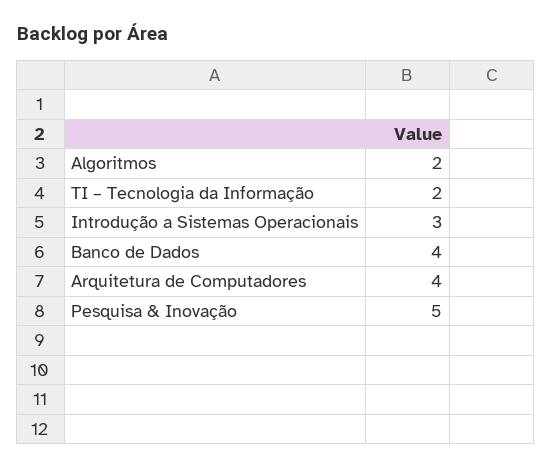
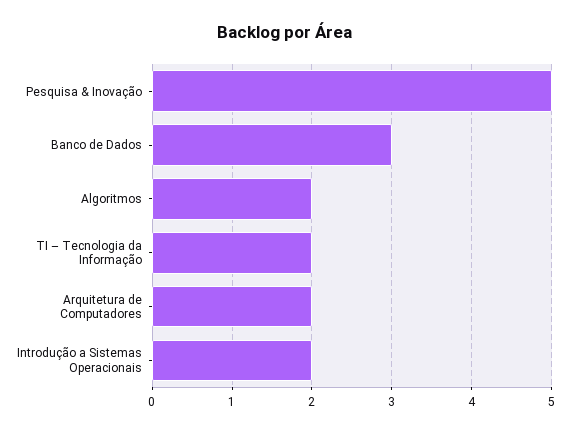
Introdução a Sistemas Operacionais: 3 -> 2
Banco de Dados: 4 -> 3
Arquitetura de Computadores: 4 -> 2

